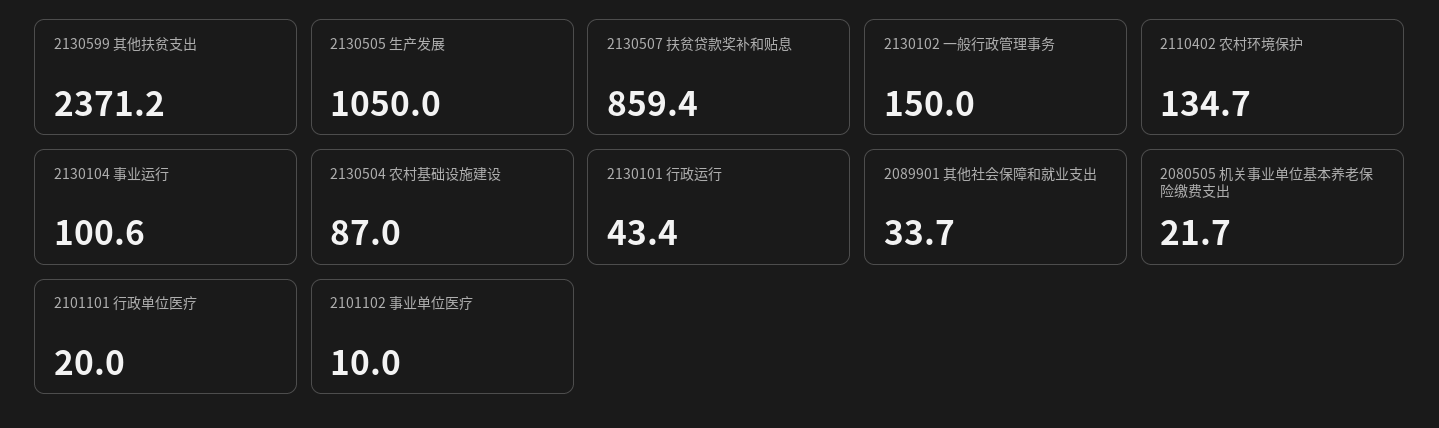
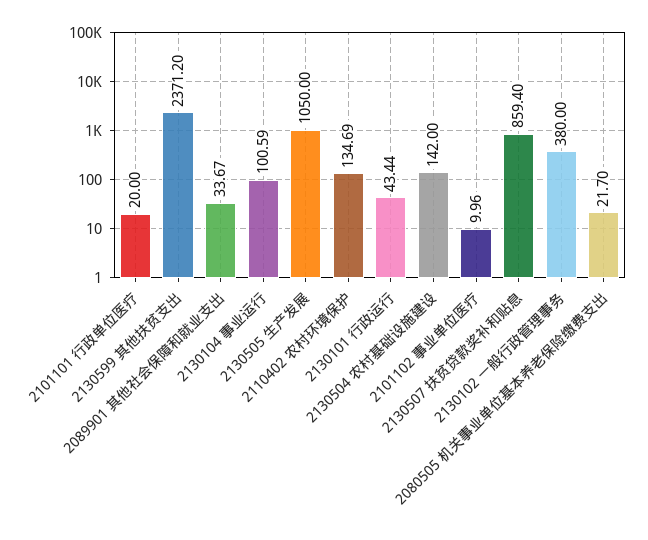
2130102 一般行政管理事务: 150 -> 380
2130504 农村基础设施建设: 87 -> 142

